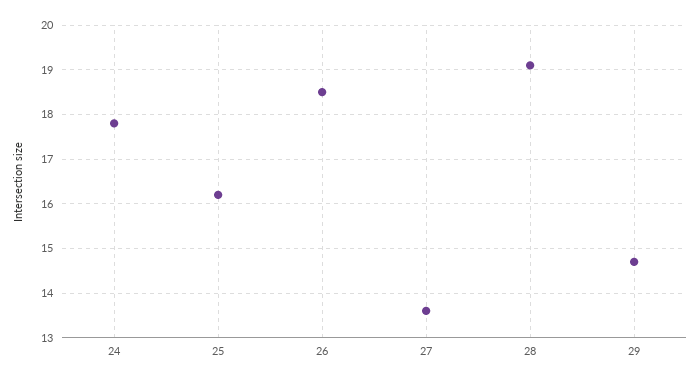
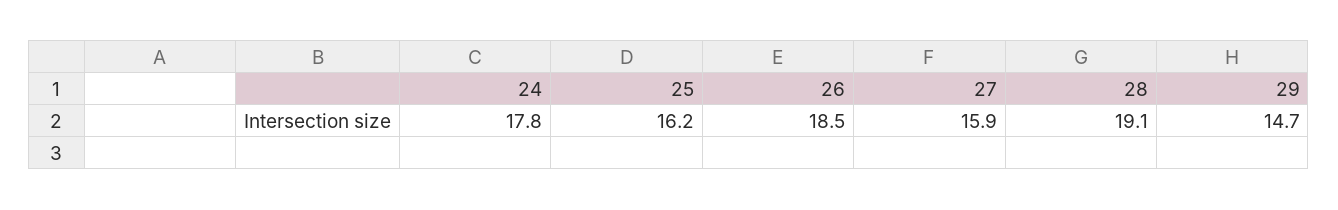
27: 13.5 -> 15.9

